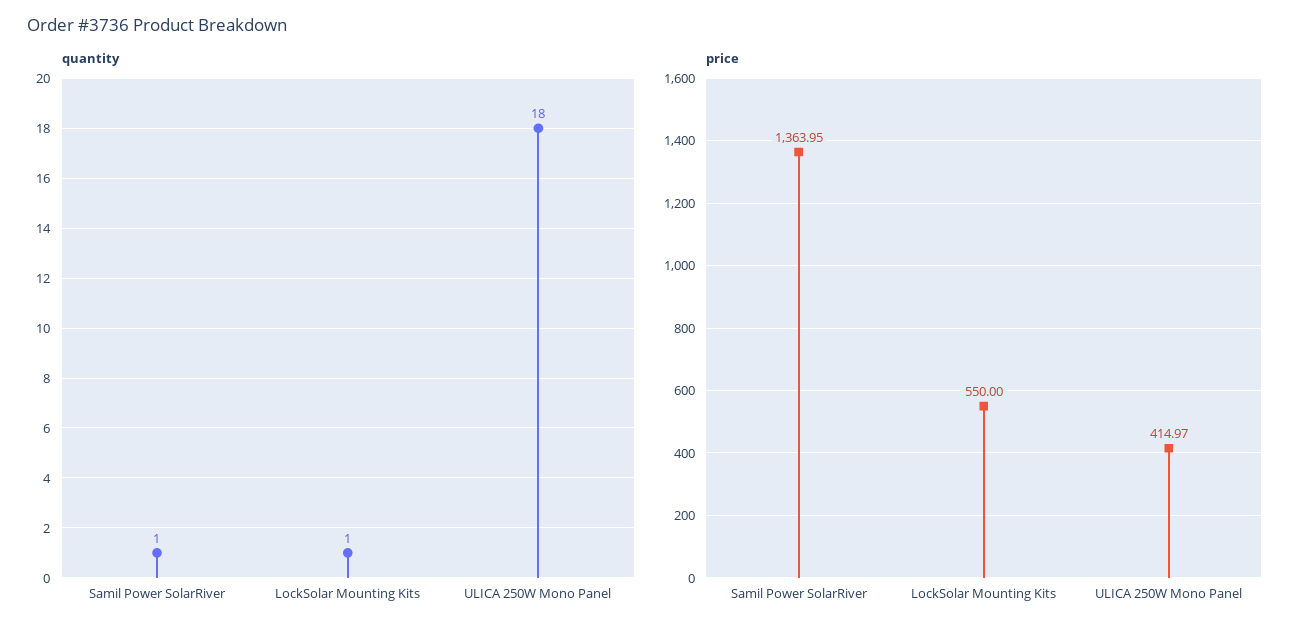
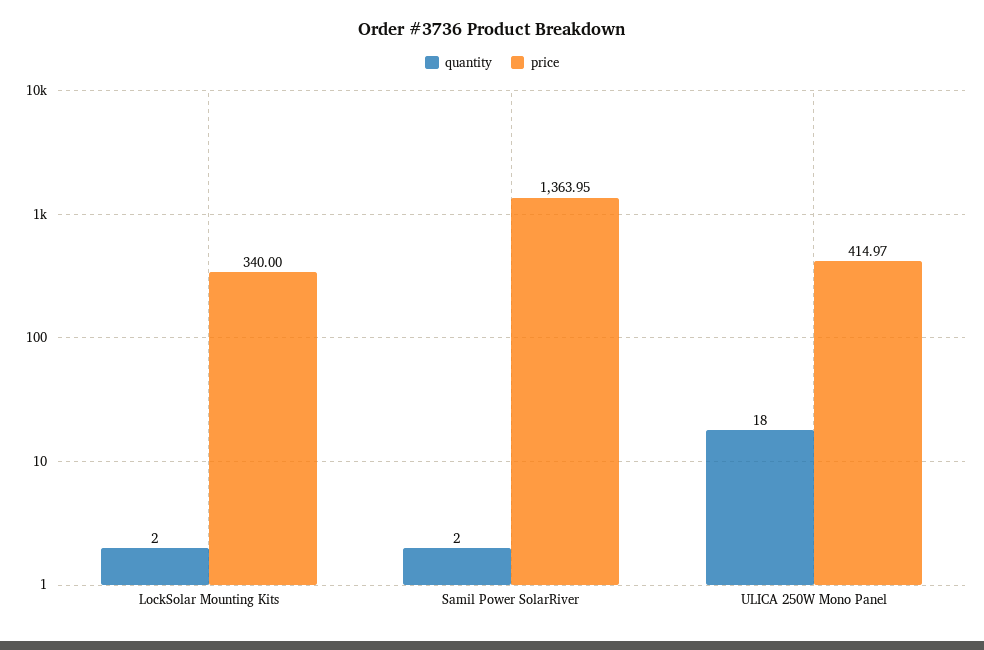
quantity, Samil Power SolarRiver: 1 -> 2
quantity, LockSolar Mounting Kits: 1 -> 2
price, LockSolar Mounting Kits: 550 -> 340

